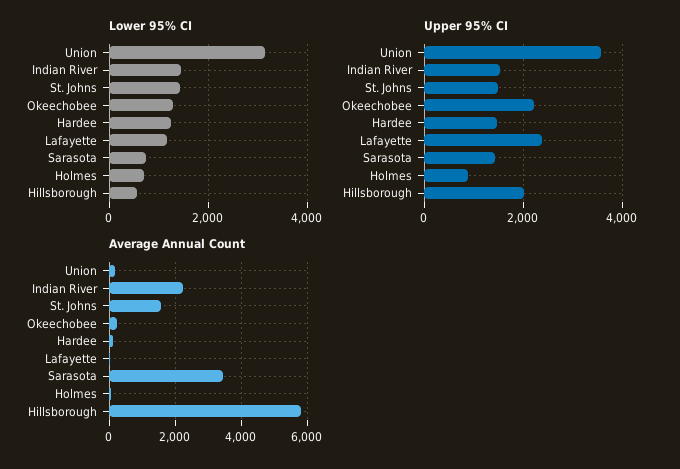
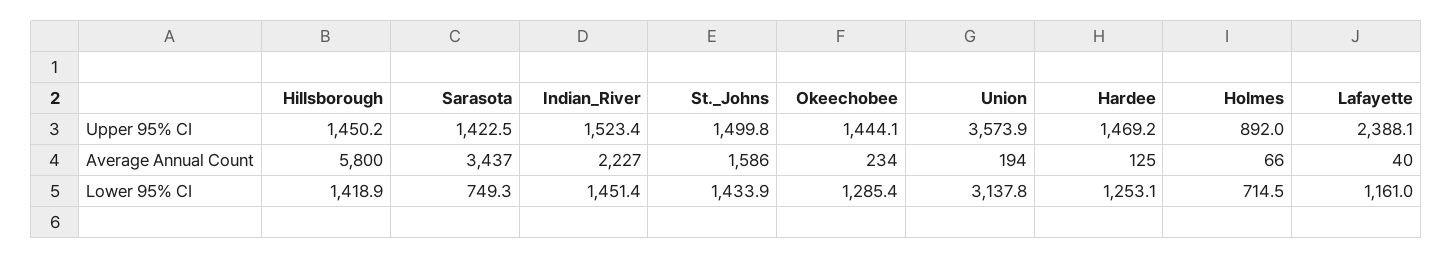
Lower 95% CI, Hillsborough: 600 -> 1418.9
Upper 95% CI, Okeechobee: 2200 -> 1444.1
Upper 95% CI, Hillsborough: 2000 -> 1450.2

